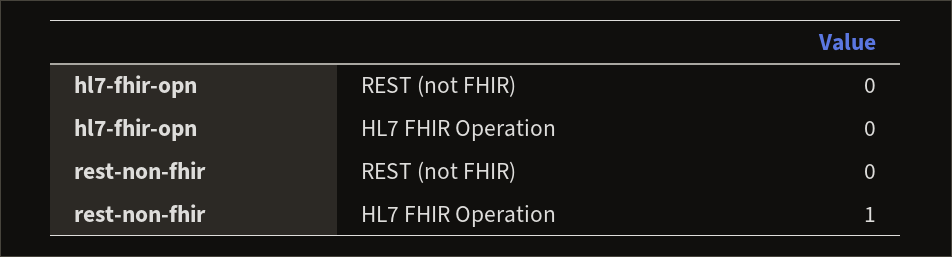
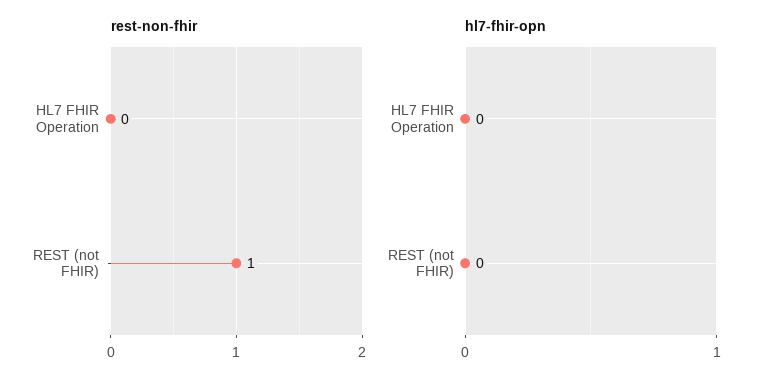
rest-non-fhir, REST (not FHIR): 0 -> 1
rest-non-fhir, HL7 FHIR Operation: 1 -> 0

